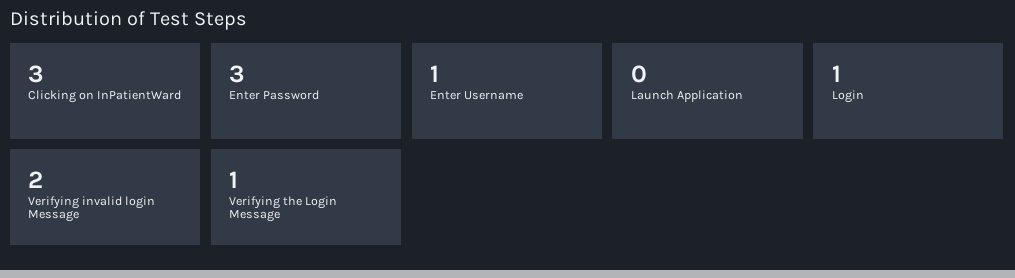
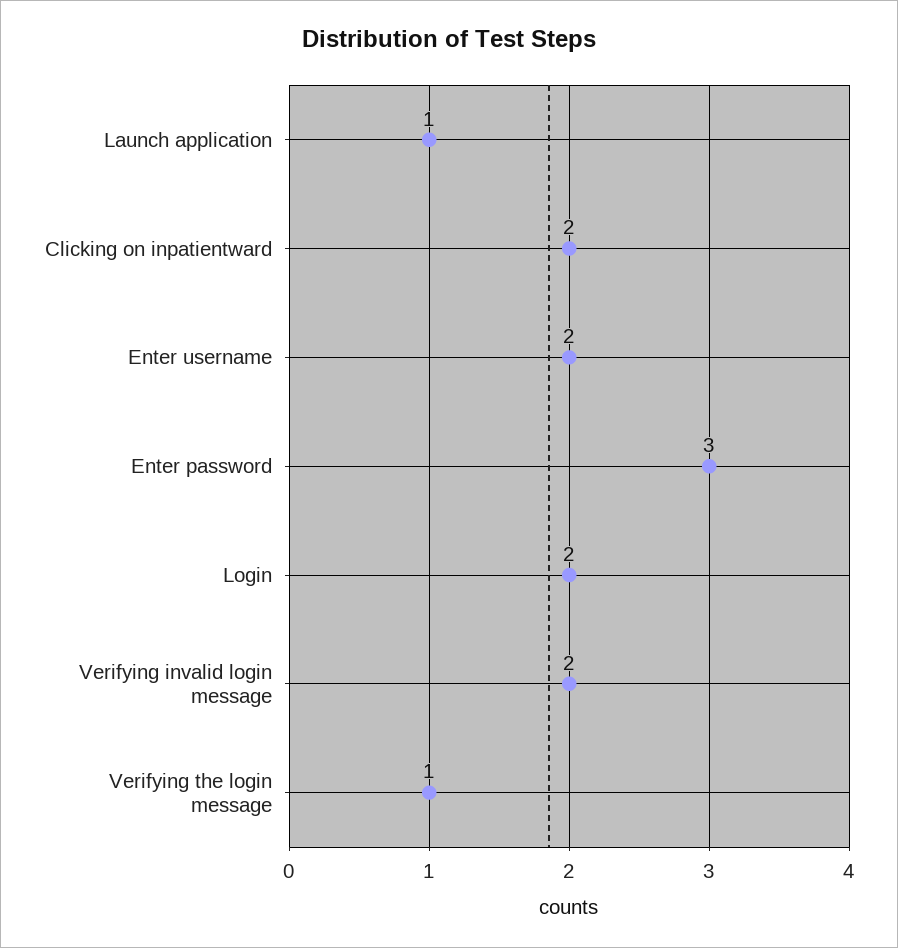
Clicking on InPatientWard: 3 -> 2
Enter Username: 1 -> 2
Launch Application: 0 -> 1
Login: 1 -> 2

